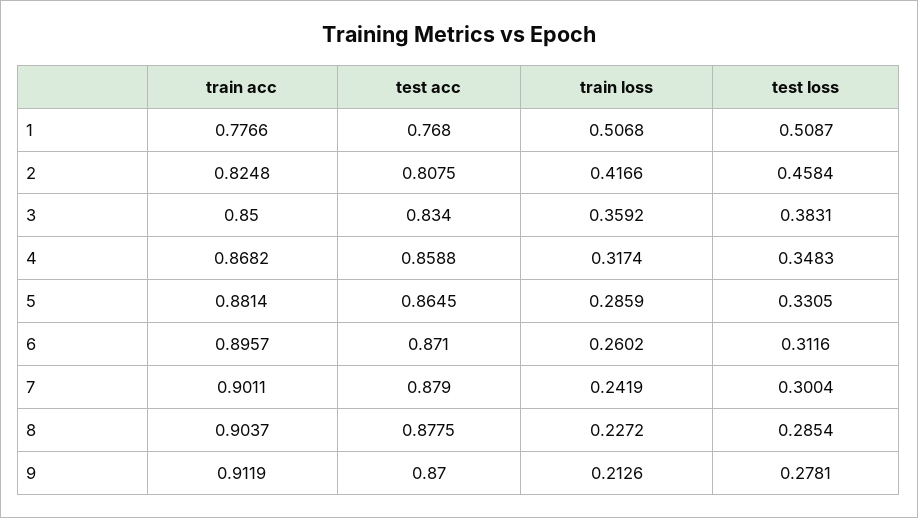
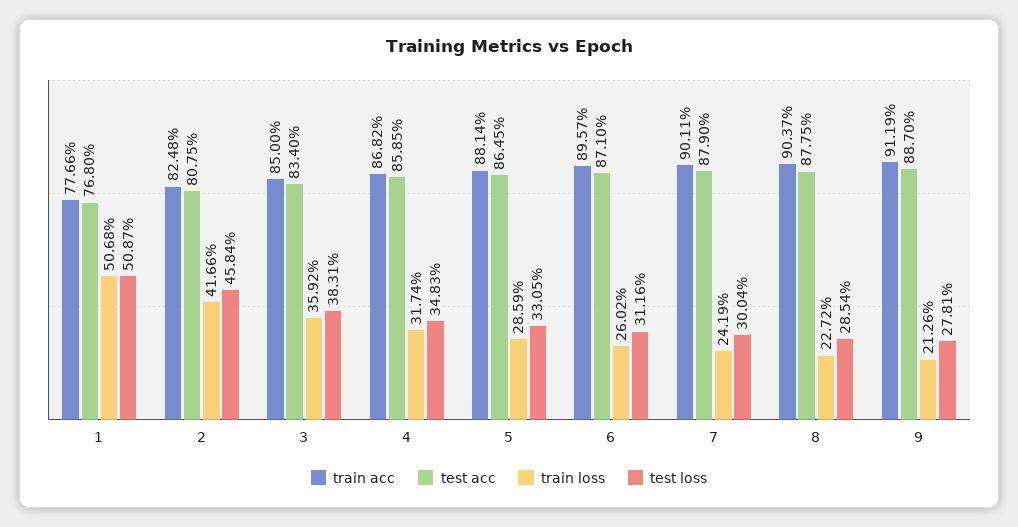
test acc, 4: 0.8588 -> 0.8585
test acc, 9: 0.87 -> 0.887

